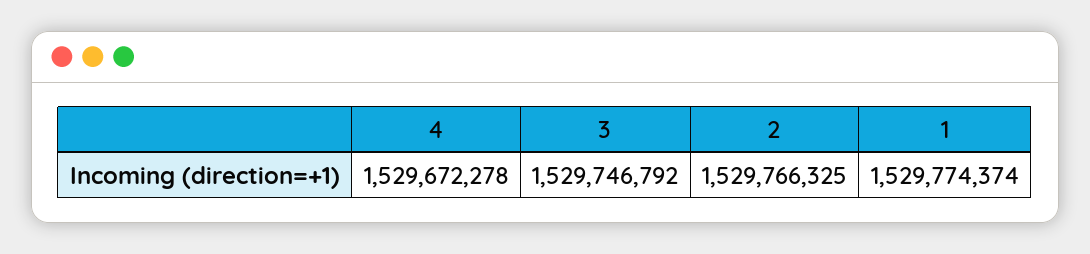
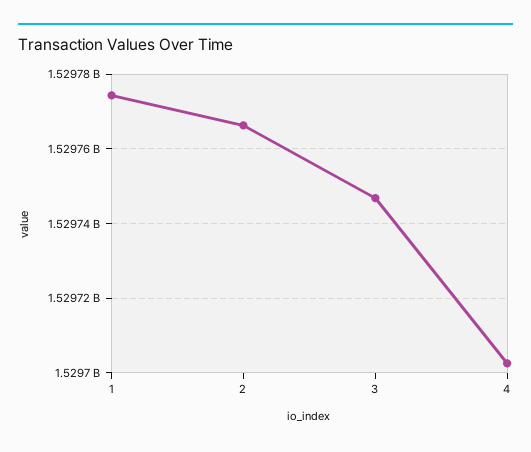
4: 1529672278 -> 1529702000

